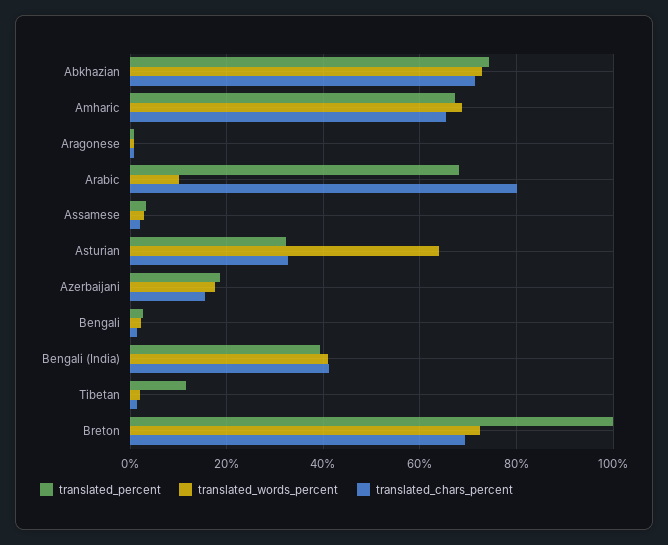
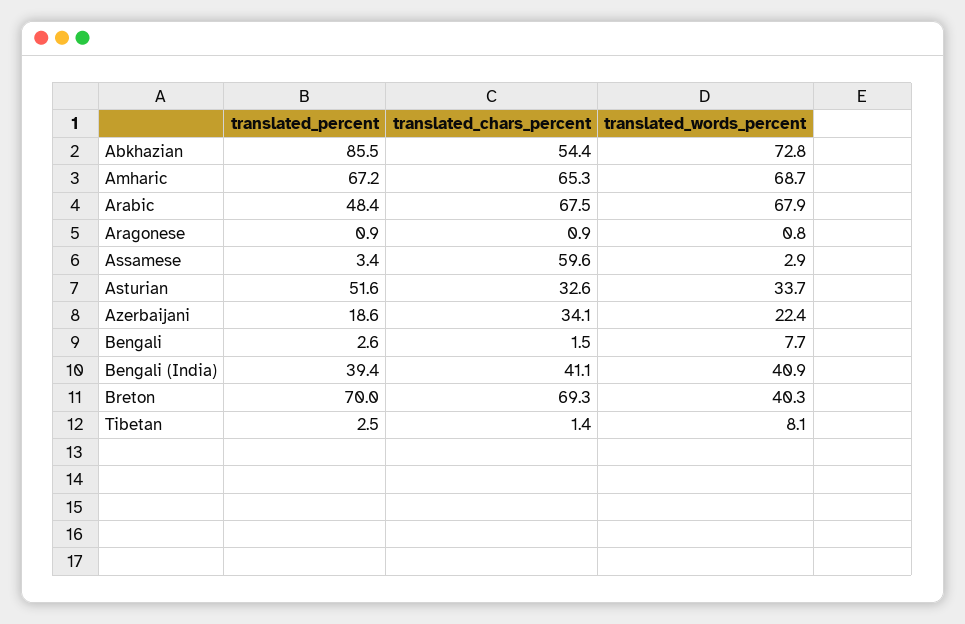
translated_percent, Abkhazian: 74 -> 85.5
translated_chars_percent, Abkhazian: 72 -> 54.4
translated_percent, Arabic: 68 -> 48.4
translated_words_percent, Arabic: 10 -> 67.9
translated_chars_percent, Arabic: 80 -> 67.5
translated_chars_percent, Assamese: 2 -> 59.6
translated_percent, Asturian: 32 -> 51.6
translated_words_percent, Asturian: 64 -> 33.7
translated_words_percent, Azerbaijani: 18 -> 22.4
translated_chars_percent, Azerbaijani: 16 -> 34.1
translated_words_percent, Bengali: 2 -> 7.7
translated_percent, Tibetan: 12 -> 2.5
translated_words_percent, Tibetan: 2 -> 8.1
translated_percent, Breton: 100 -> 70
translated_words_percent, Breton: 72 -> 40.3

